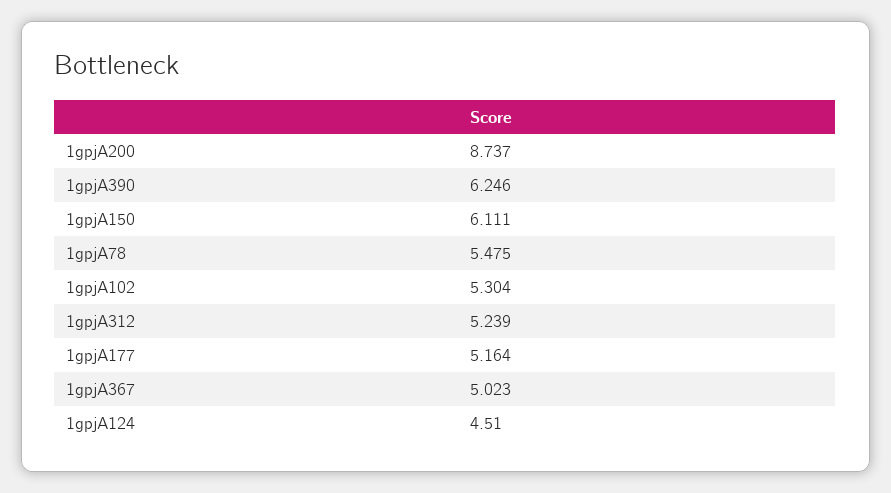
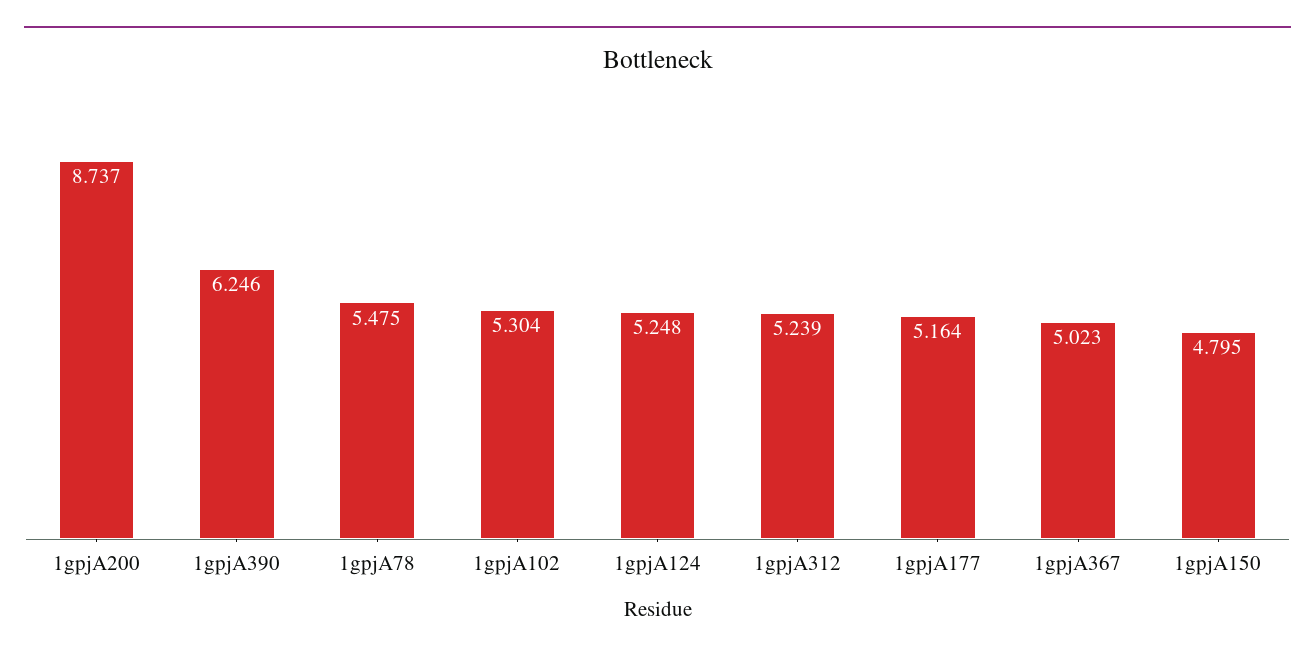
1gpjA150: 6.111 -> 4.795
1gpjA124: 4.51 -> 5.248

